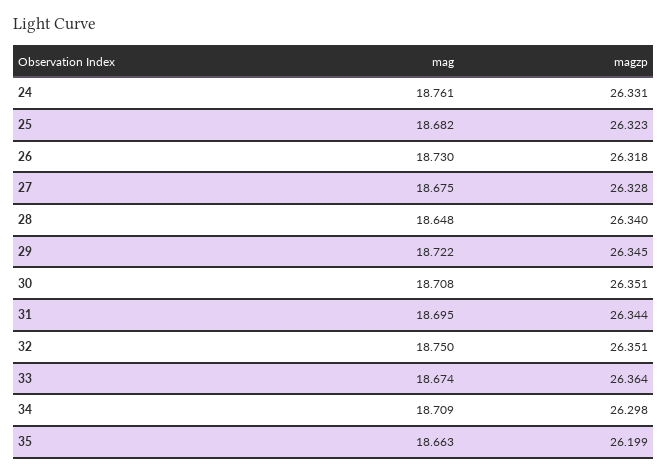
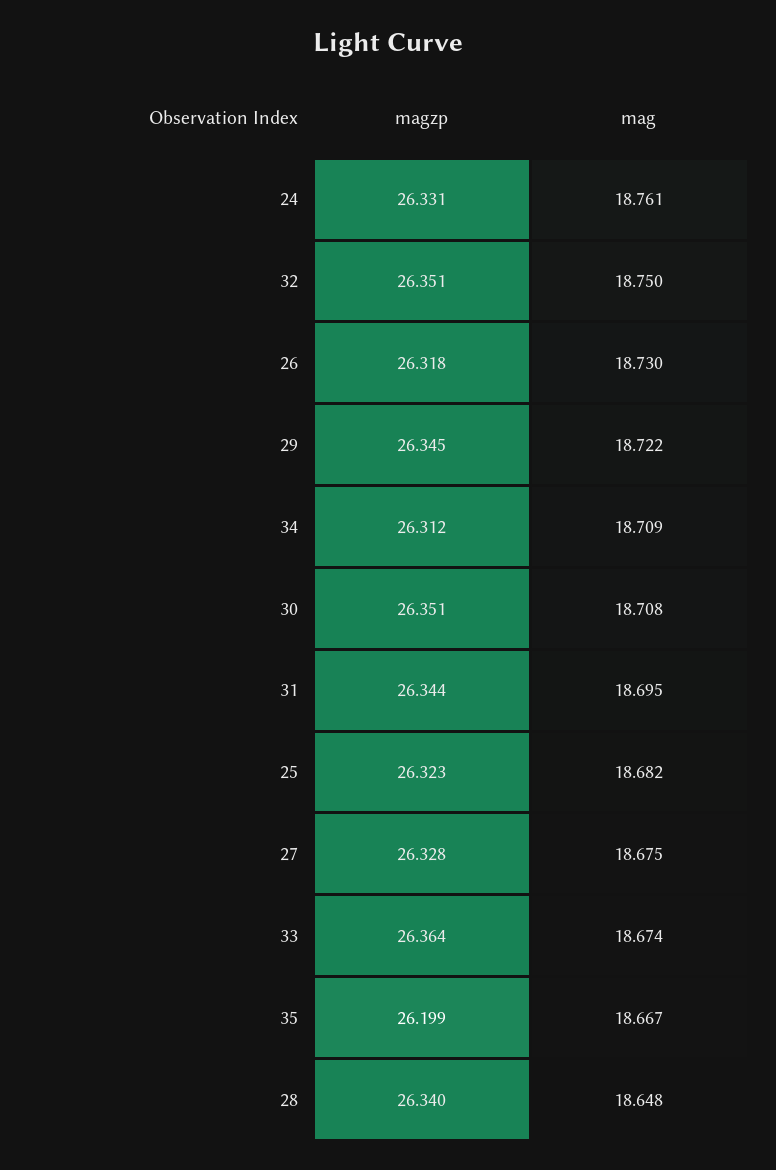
magzp, 34: 26.298 -> 26.312
mag, 35: 18.663 -> 18.667

